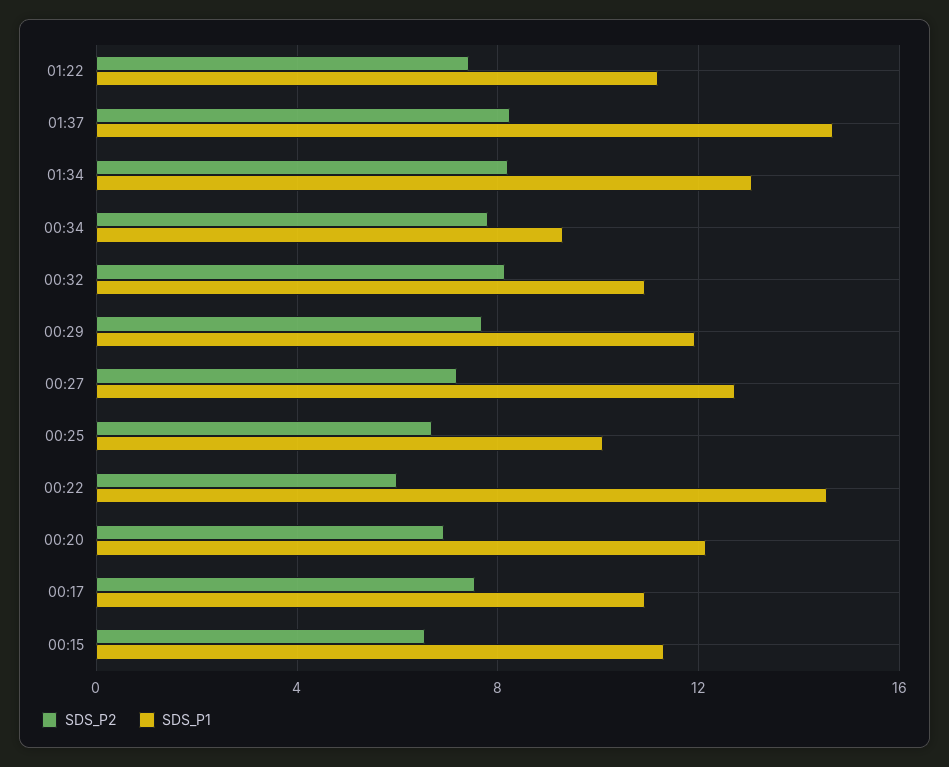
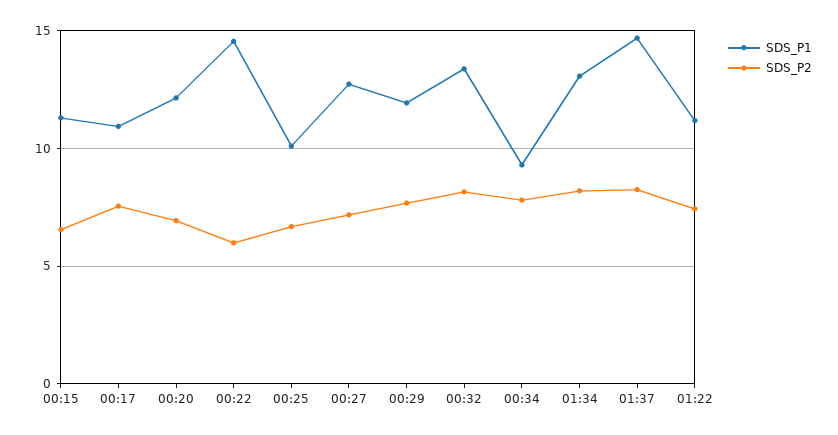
SDS_P1, 00:32: 11 -> 13.5

